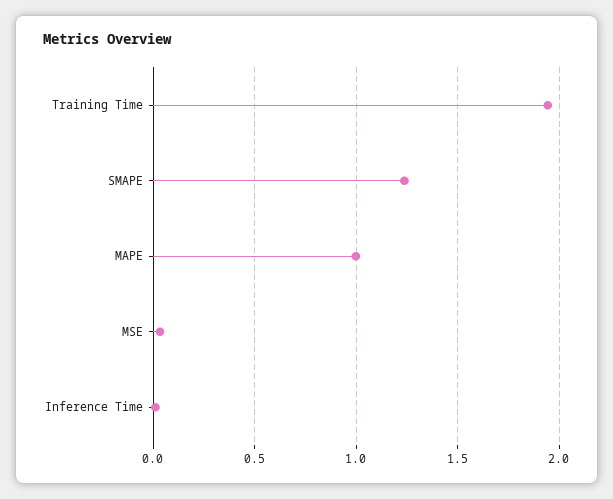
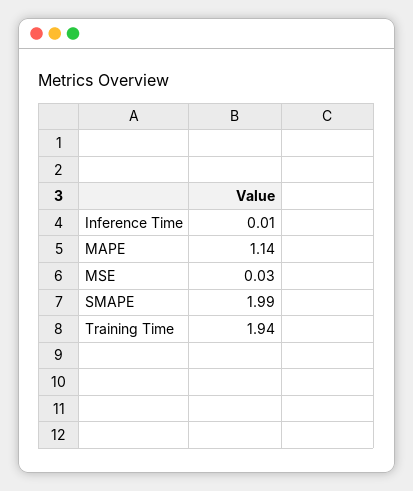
SMAPE: 1.25 -> 1.99
MAPE: 1 -> 1.14

